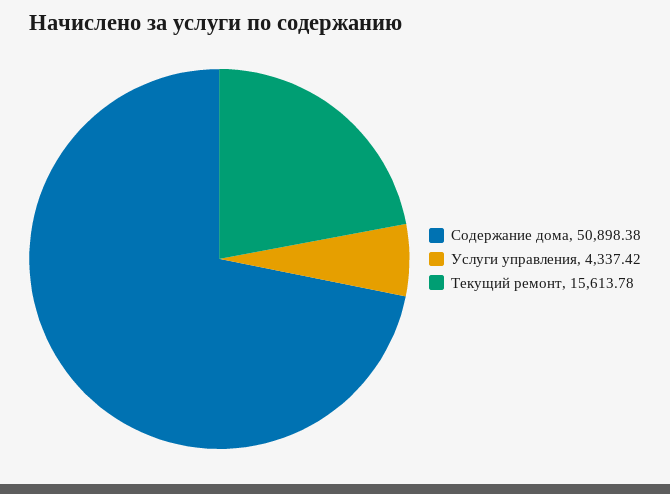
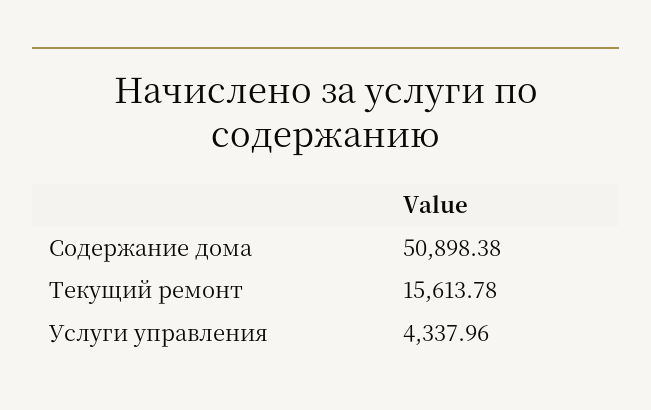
Услуги управления: 4337.42 -> 4337.96

